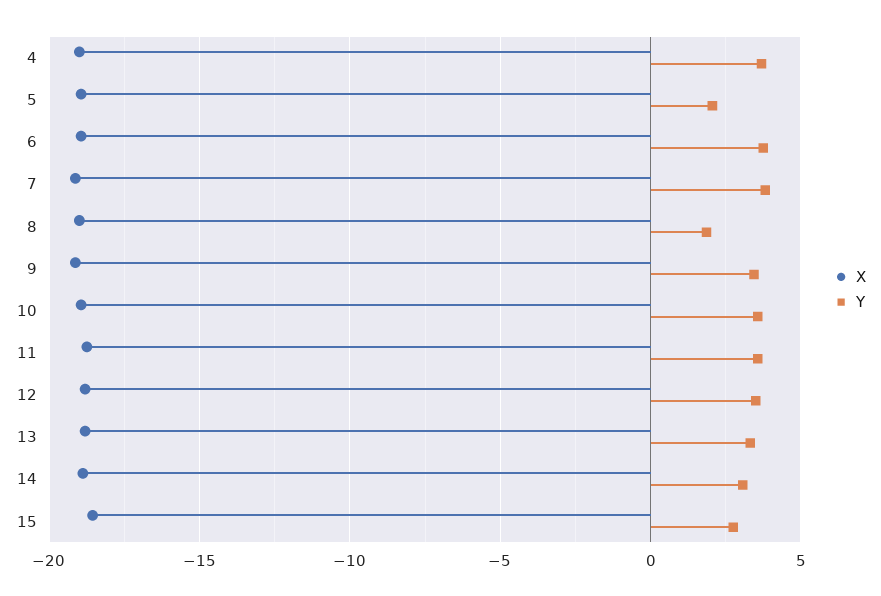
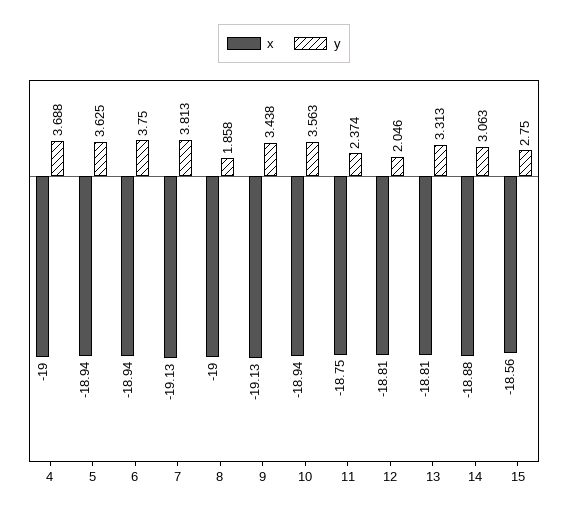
Y, 5: 2 -> 3.625
Y, 11: 3.5 -> 2.374
Y, 12: 3.5 -> 2.046

